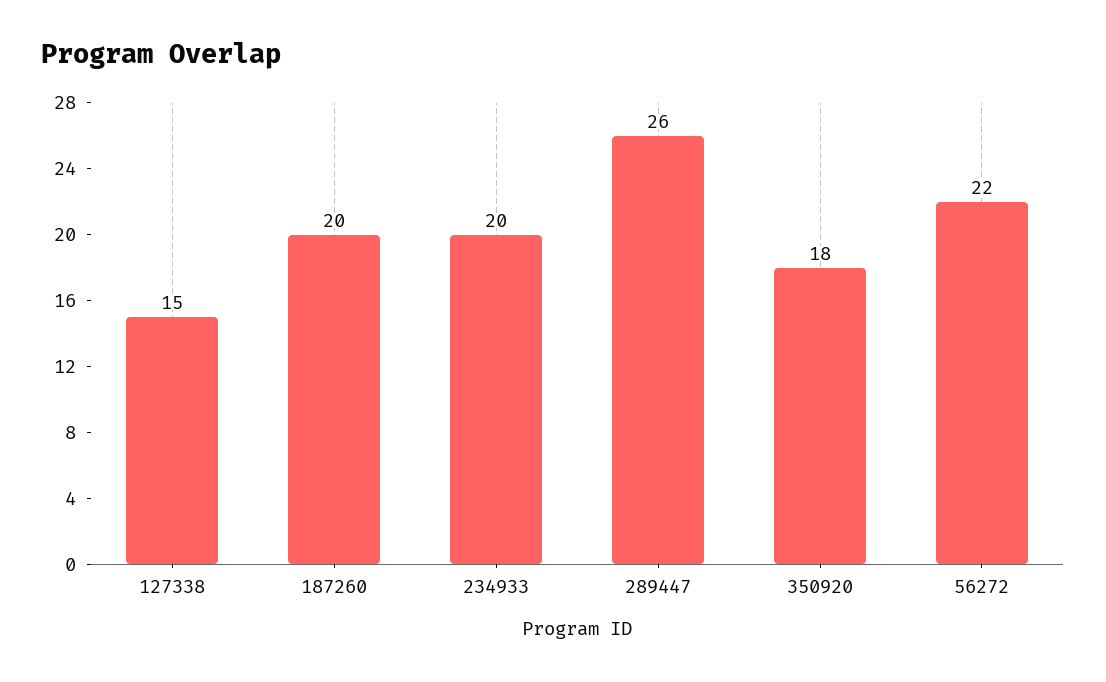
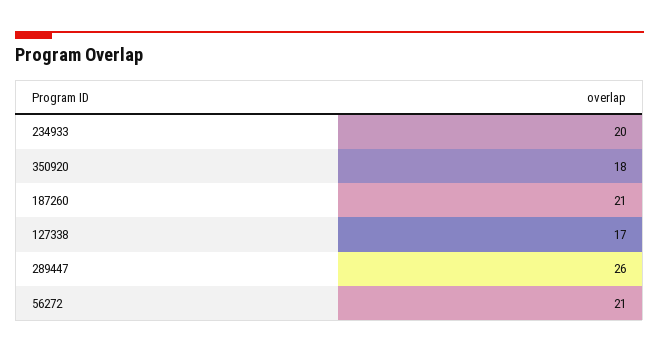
127338: 15 -> 17
187260: 20 -> 21
56272: 22 -> 21

